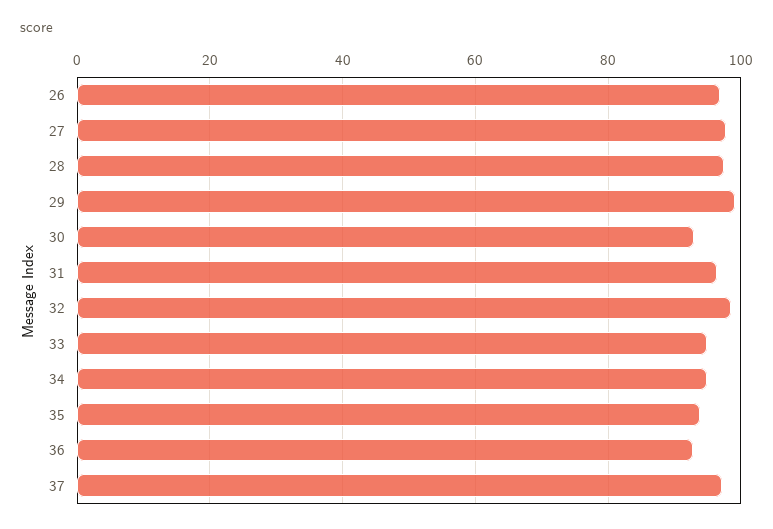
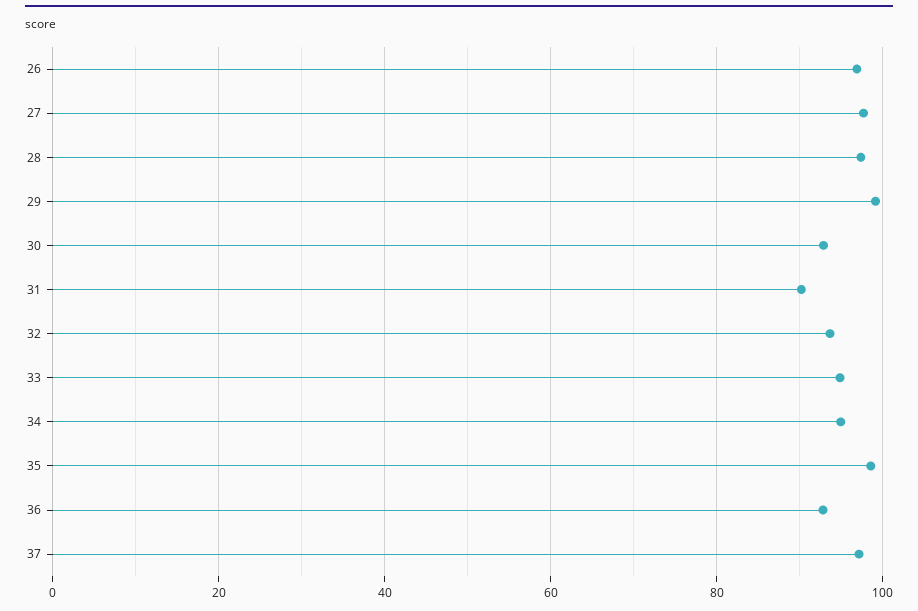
31: 96 -> 90
32: 98 -> 94
35: 94 -> 98

